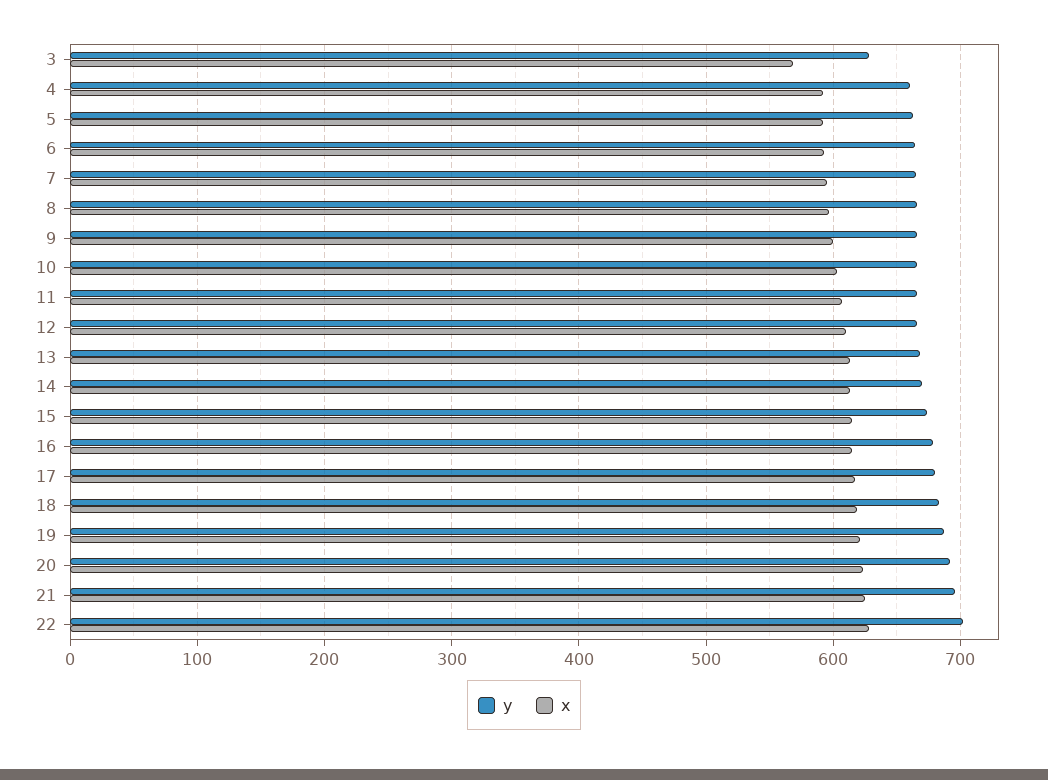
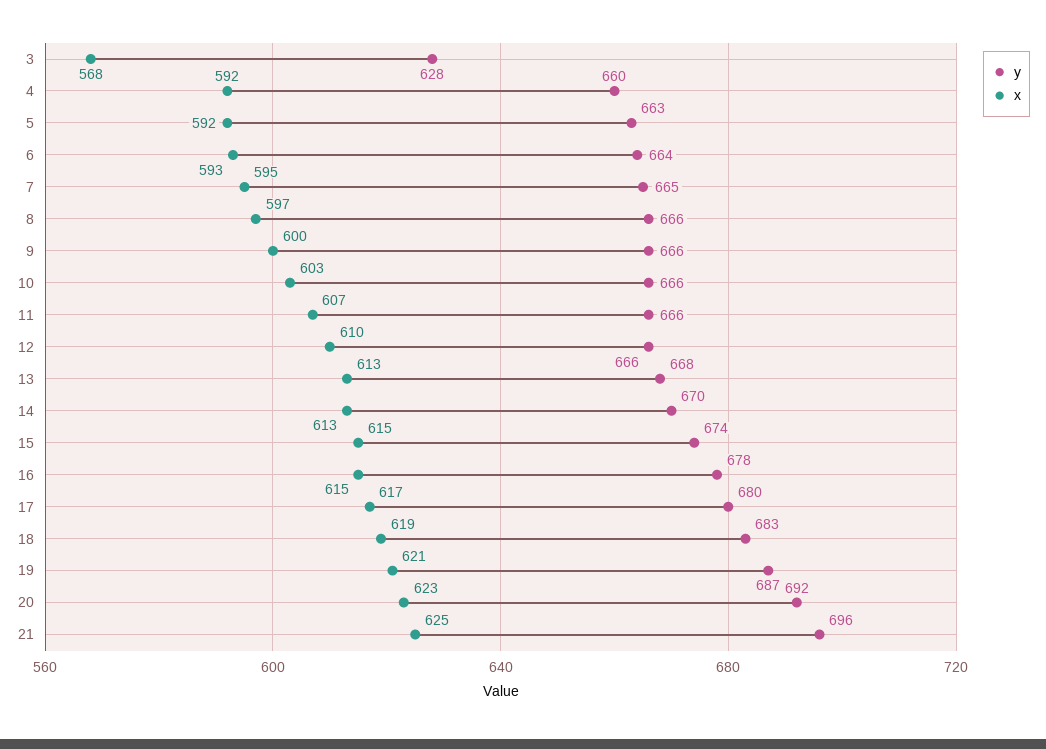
y, 22: 700 -> none
x, 22: 630 -> none

